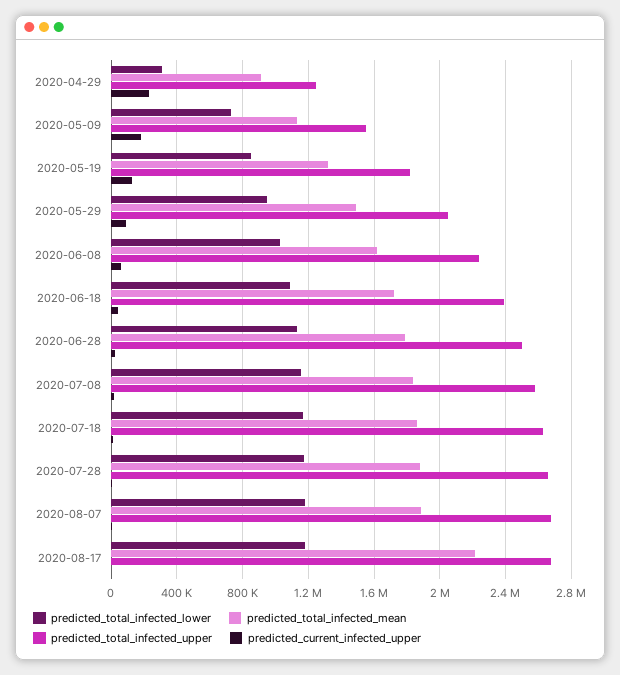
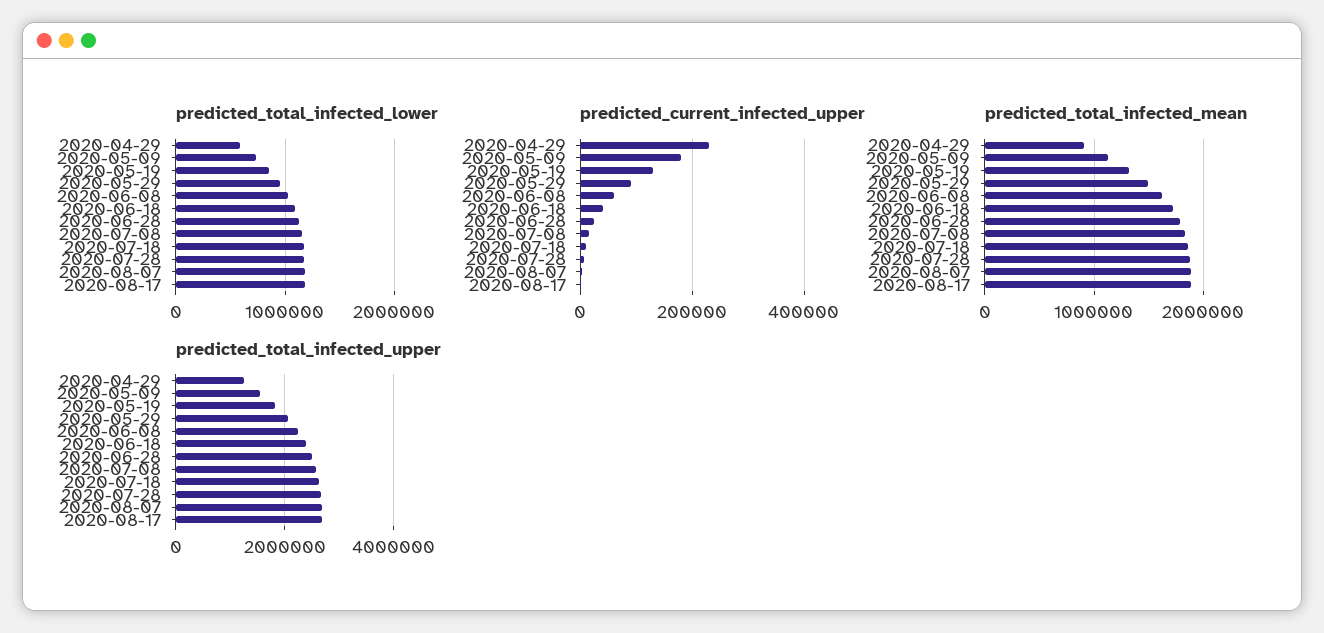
predicted_total_infected_lower, 2020-04-29: 300000 -> 600000
predicted_total_infected_mean, 2020-08-17: 2200000 -> 1900000

